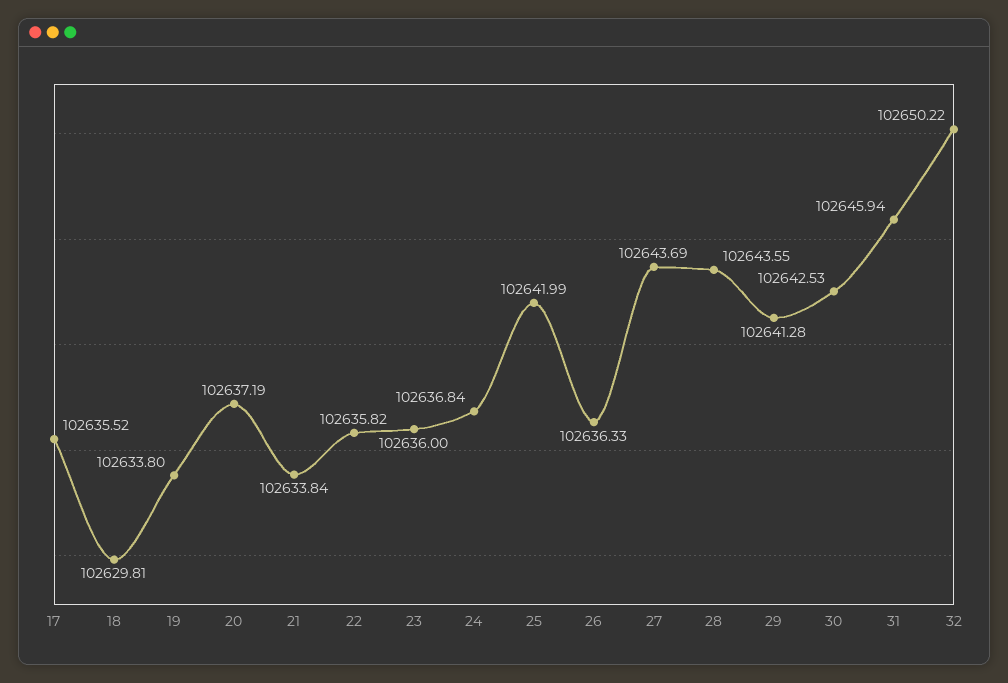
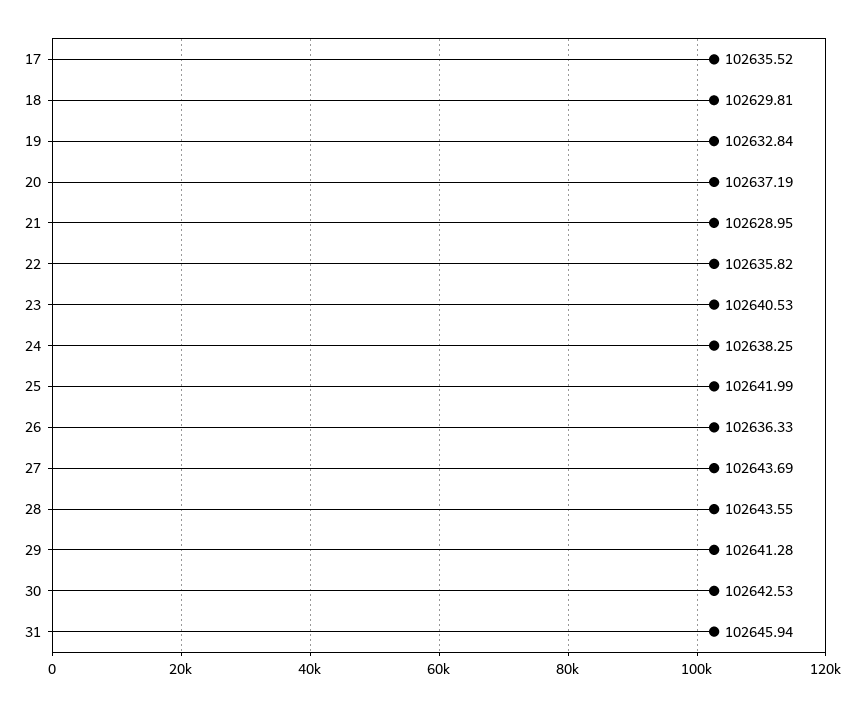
19: 102633.8 -> 102632.84
21: 102633.84 -> 102628.95
23: 102636 -> 102640.53
24: 102636.84 -> 102638.25
32: 102650.22 -> none

